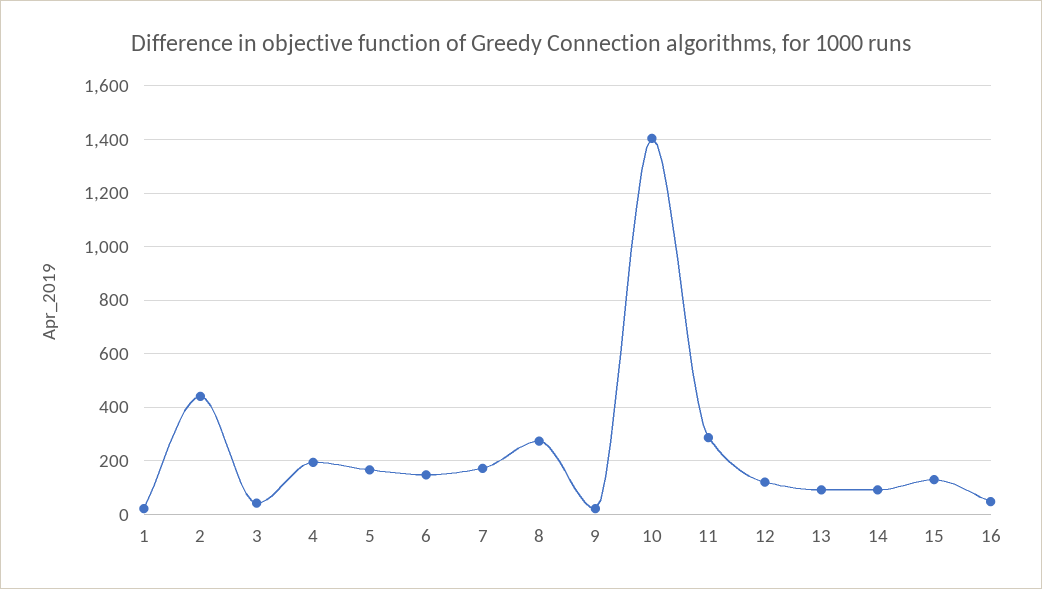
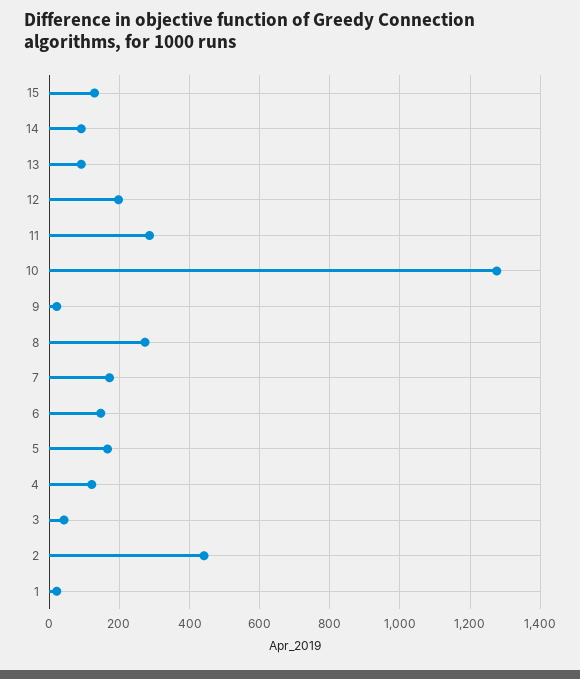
4: 200 -> 120
10: 1400 -> 1280
12: 125 -> 200
16: 50 -> none

